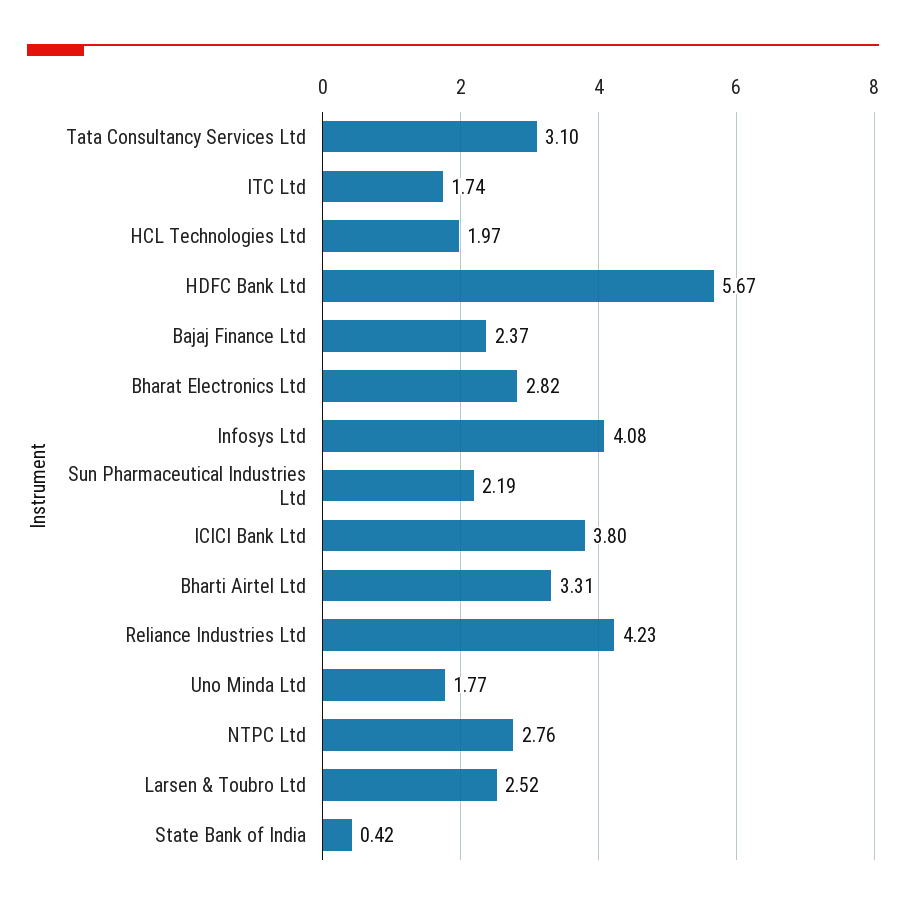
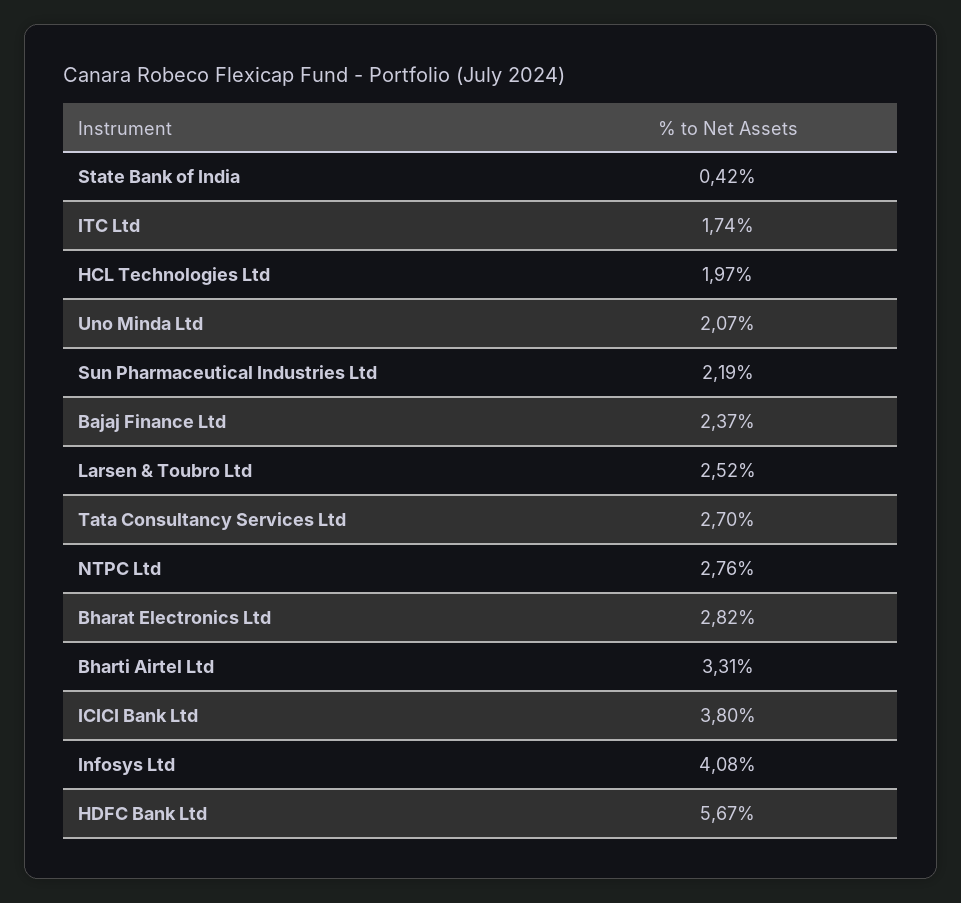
Tata Consultancy Services Ltd: 3.1 -> 2.7
Reliance Industries Ltd: 4.23 -> none
Uno Minda Ltd: 1.77 -> 2.07

